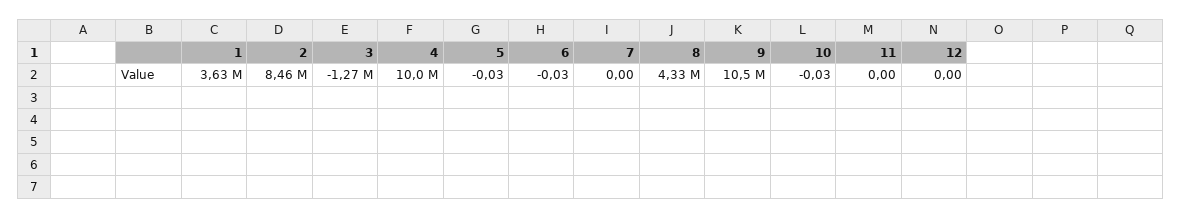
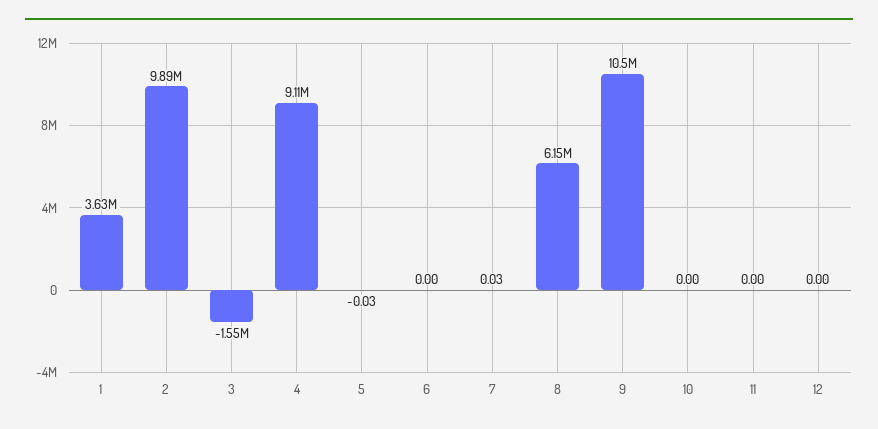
2: 8460000 -> 9890000
3: -1270000 -> -1550000
4: 10000000 -> 9110000
6: -0.03 -> 0
7: 0 -> 0.03
8: 4330000 -> 6150000
10: -0.03 -> 0

